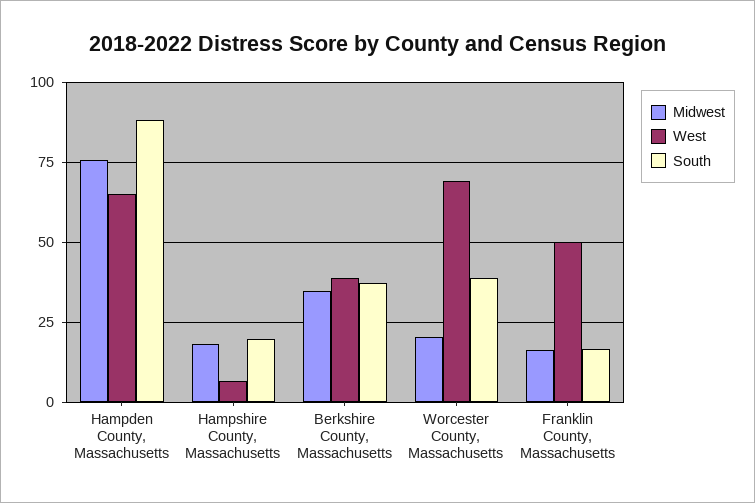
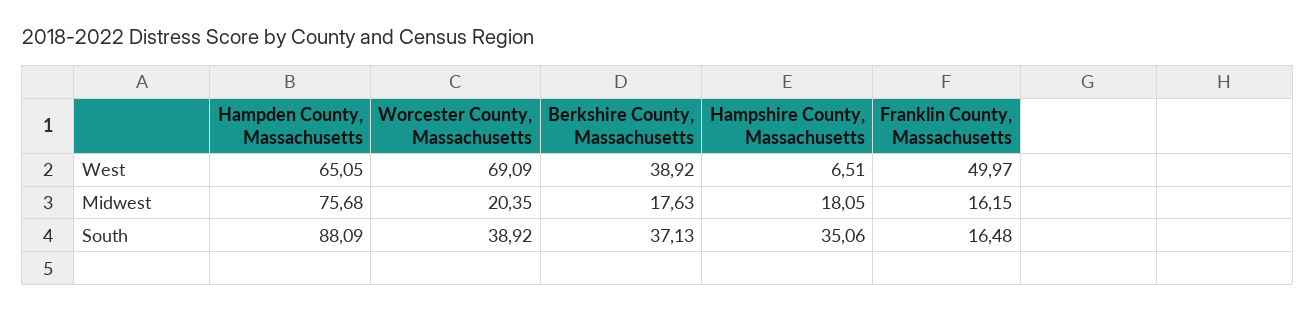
South, Hampshire County, Massachusetts: 20 -> 35.06
Midwest, Berkshire County, Massachusetts: 35 -> 17.63

